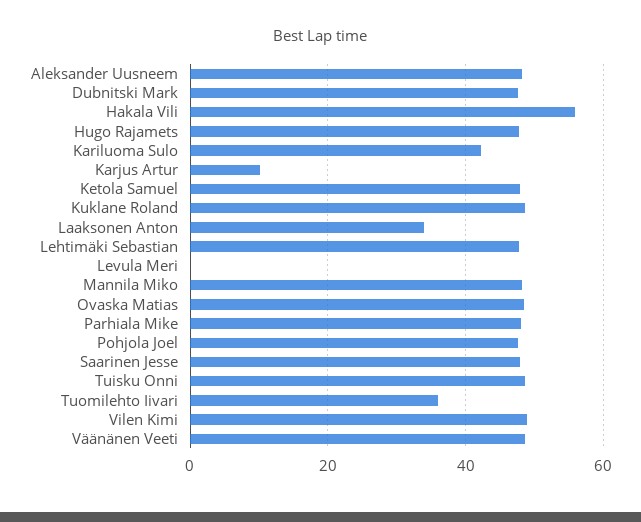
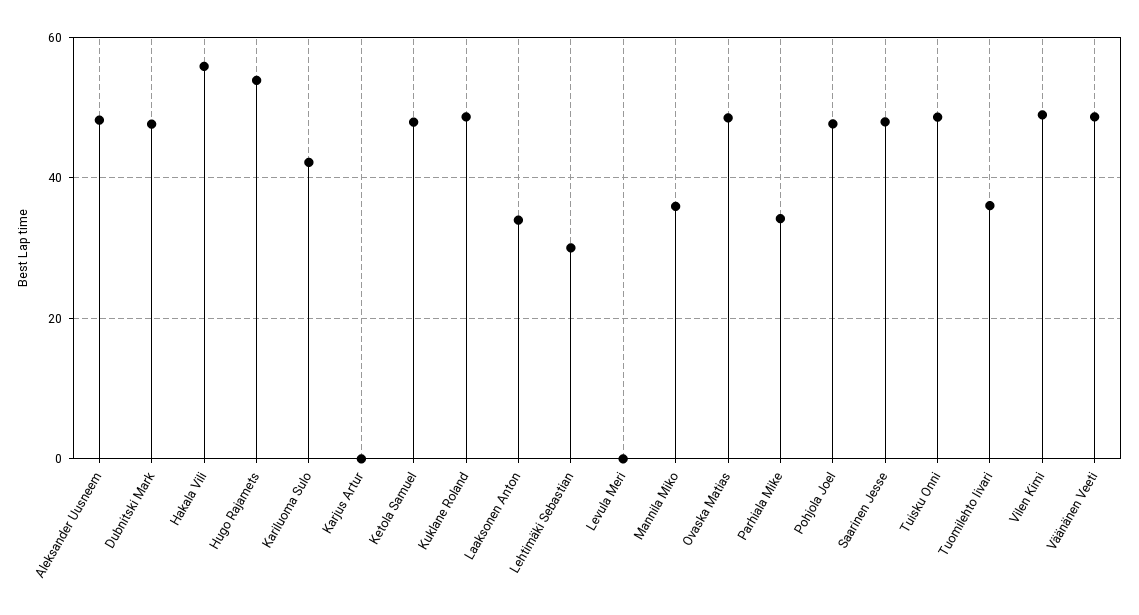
Hugo Rajamets: 48 -> 54
Karjus Artur: 10 -> 0
Lehtimäki Sebastian: 48 -> 30
Mannila Miko: 48 -> 36
Parhiala Mike: 48 -> 34

